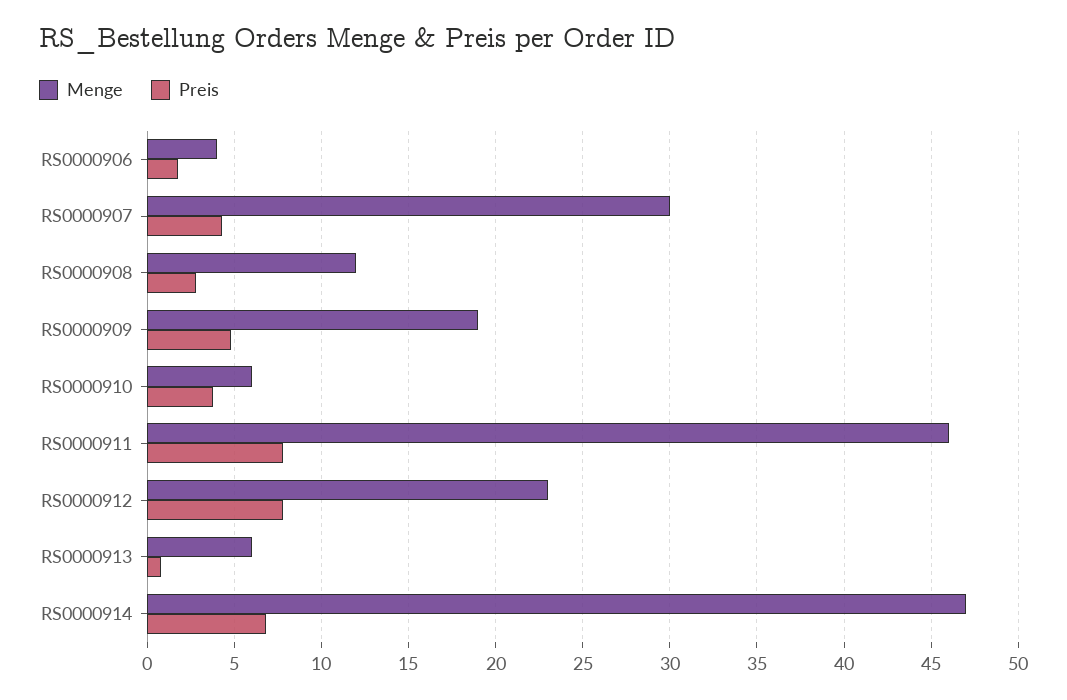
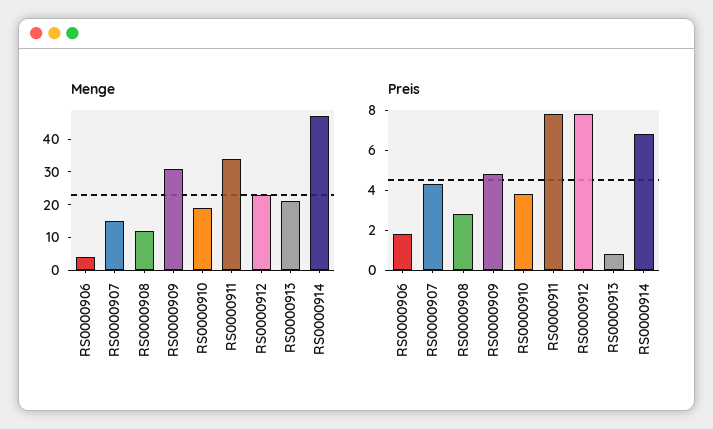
Menge, RS0000907: 30 -> 15
Menge, RS0000909: 19 -> 30
Menge, RS0000910: 6 -> 20
Menge, RS0000911: 46 -> 35
Menge, RS0000913: 6 -> 20

